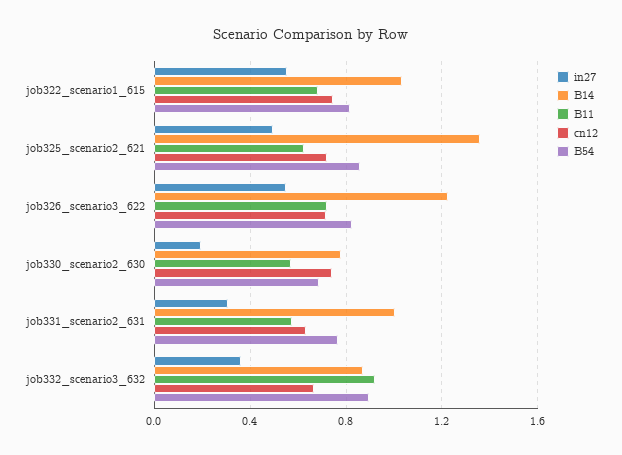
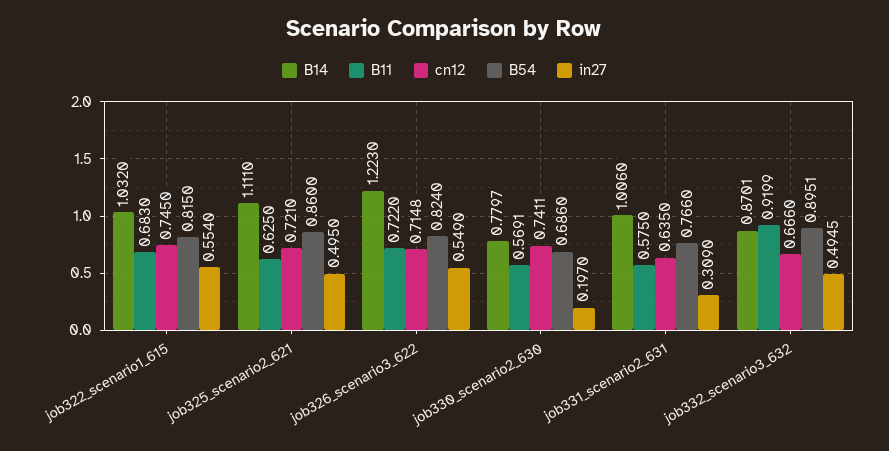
B14, job325_scenario2_621: 1.35 -> 1.111
in27, job332_scenario3_632: 0.35 -> 0.4945

